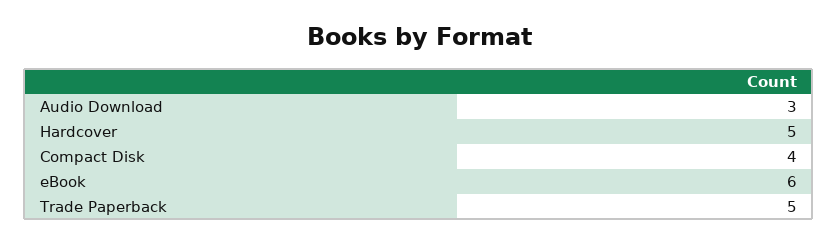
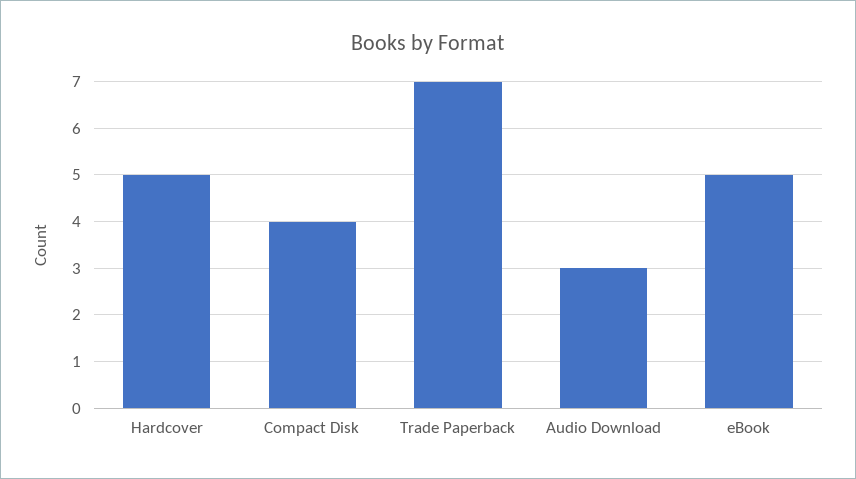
eBook: 6 -> 5
Trade Paperback: 5 -> 7

